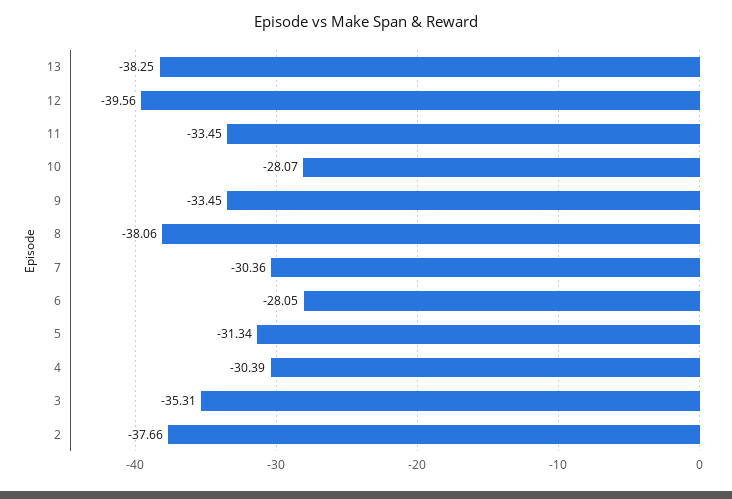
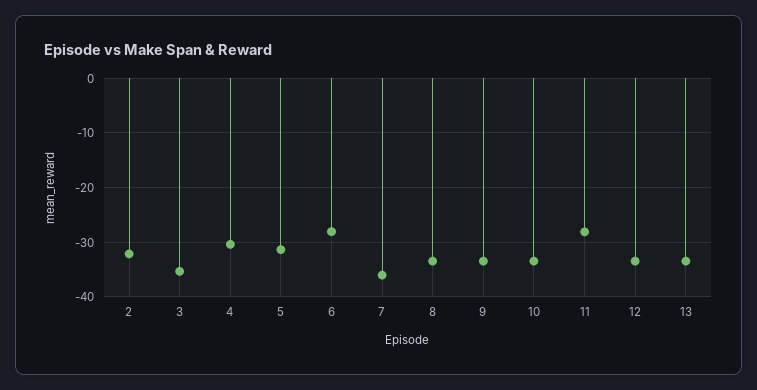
13: -38.25 -> -34
12: -39.56 -> -34
11: -33.45 -> -28
10: -28.07 -> -34
8: -38.06 -> -34
7: -30.36 -> -36
2: -37.66 -> -32

